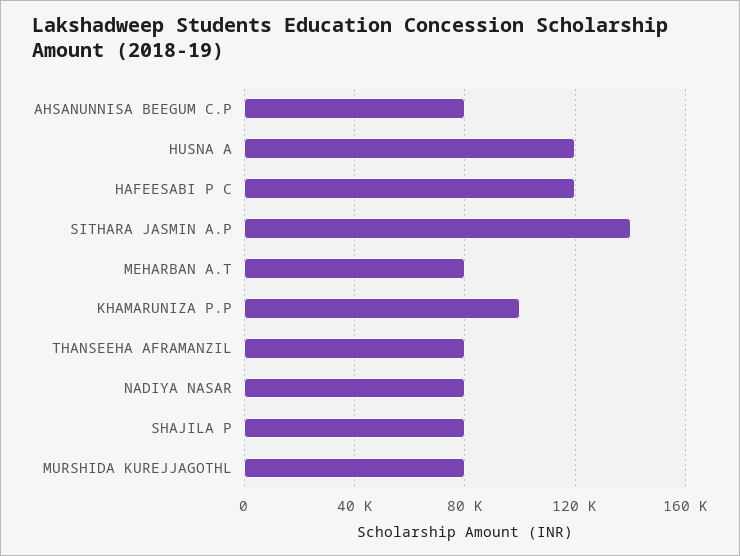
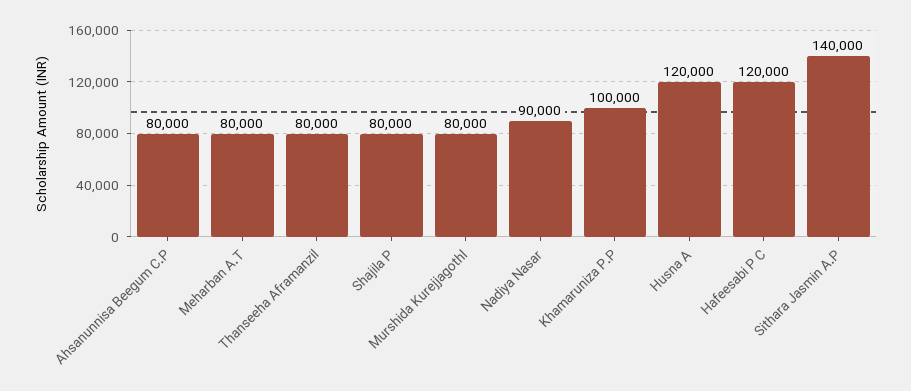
NADIYA NASAR: 80000 -> 90000

